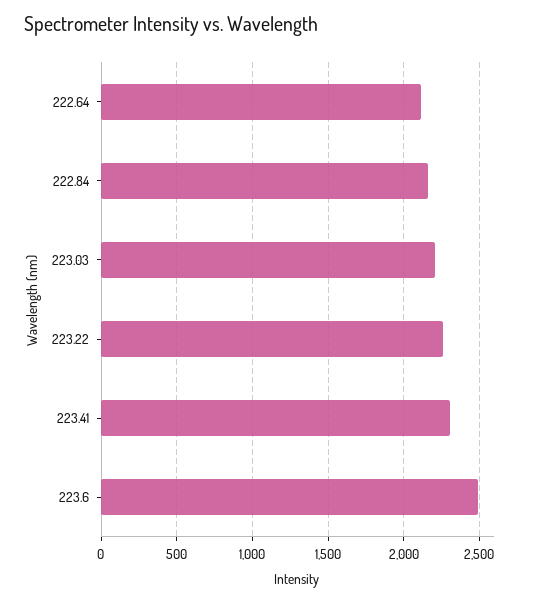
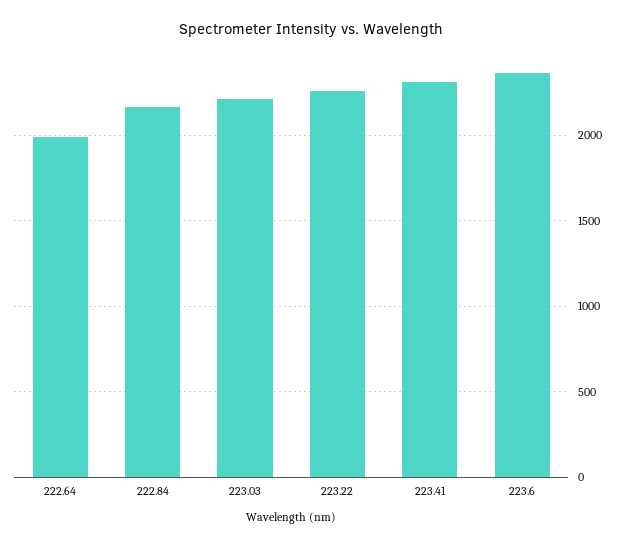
222.64: 2100 -> 2000
223.6: 2500 -> 2350

